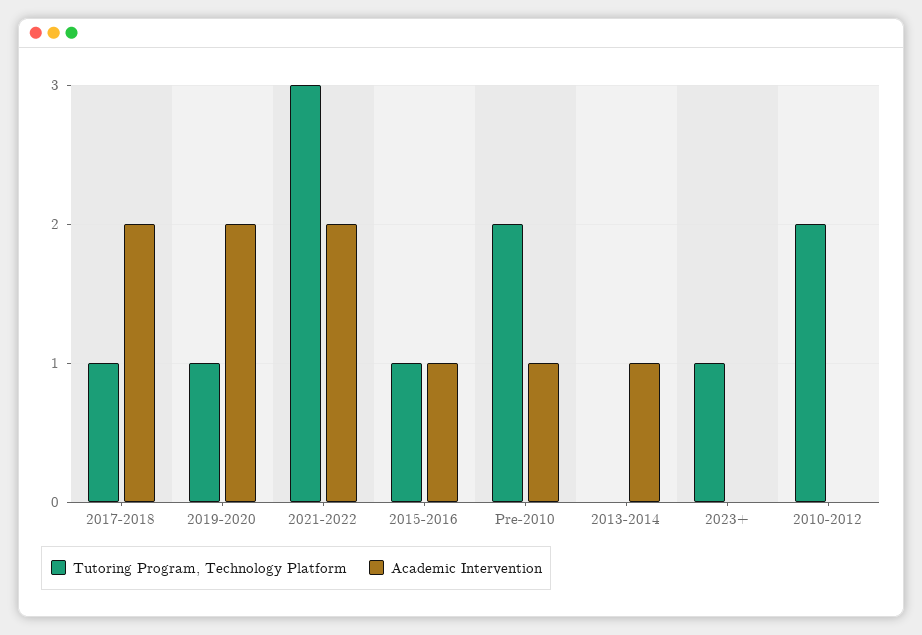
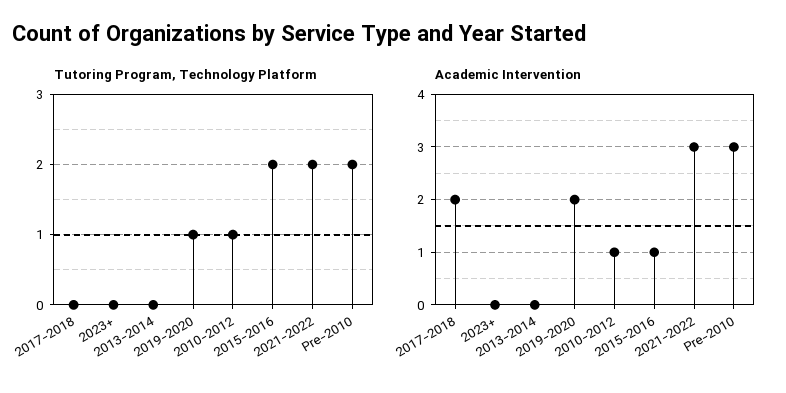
Tutoring Program, Technology Platform, 2017-2018: 1 -> 0
Tutoring Program, Technology Platform, 2021-2022: 3 -> 2
Academic Intervention, 2021-2022: 2 -> 3
Tutoring Program, Technology Platform, 2015-2016: 1 -> 2
Academic Intervention, Pre-2010: 1 -> 3
Academic Intervention, 2013-2014: 1 -> 0
Tutoring Program, Technology Platform, 2023+: 1 -> 0
Tutoring Program, Technology Platform, 2010-2012: 2 -> 1
Academic Intervention, 2010-2012: 0 -> 1

